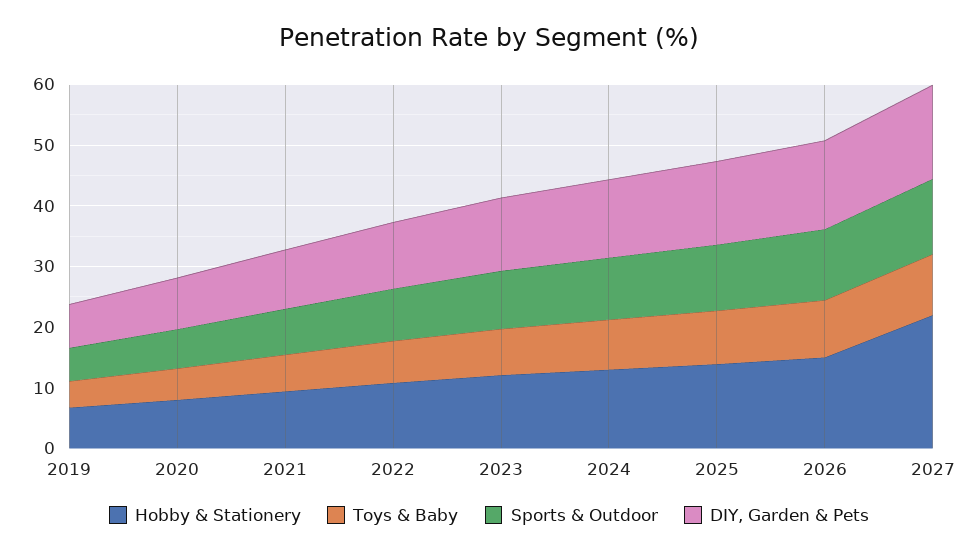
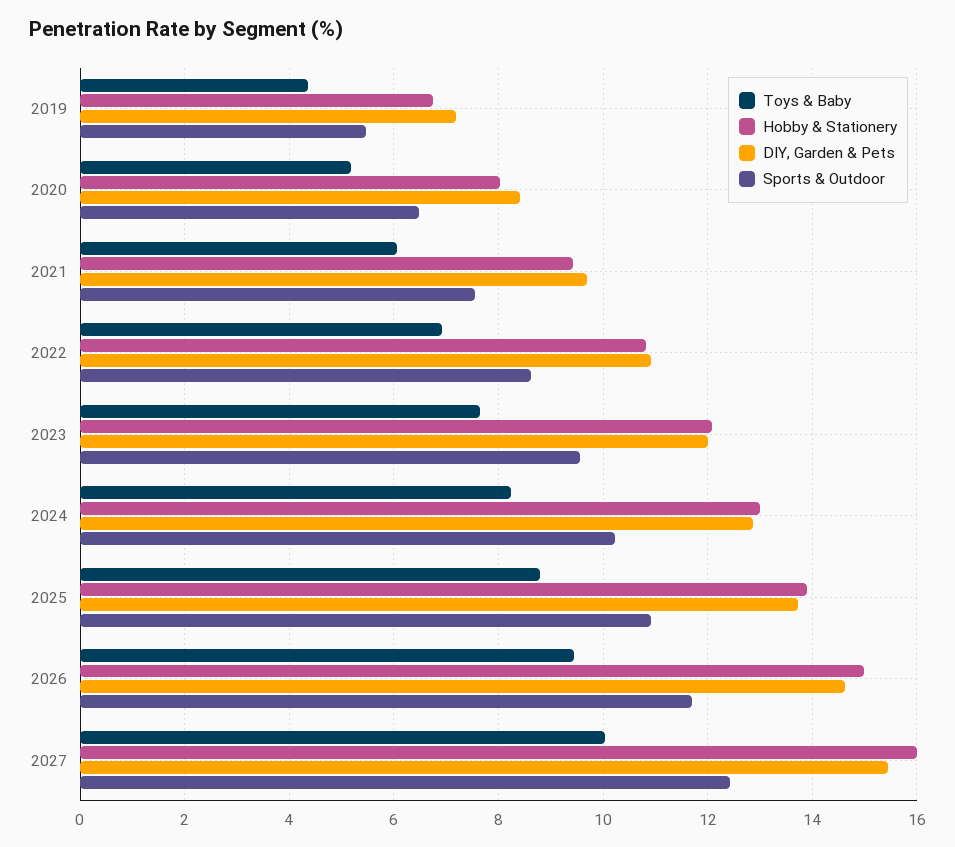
Hobby & Stationery, 2027: 22 -> 16

